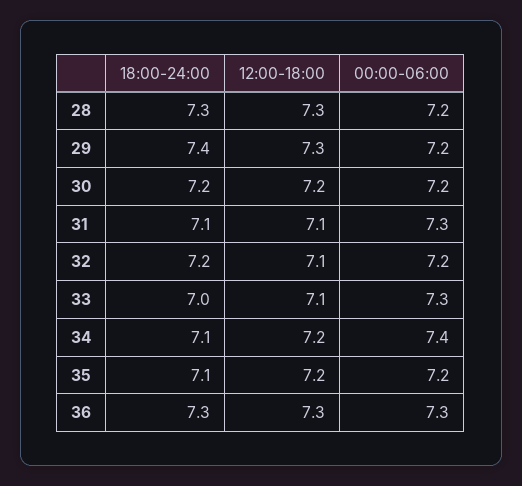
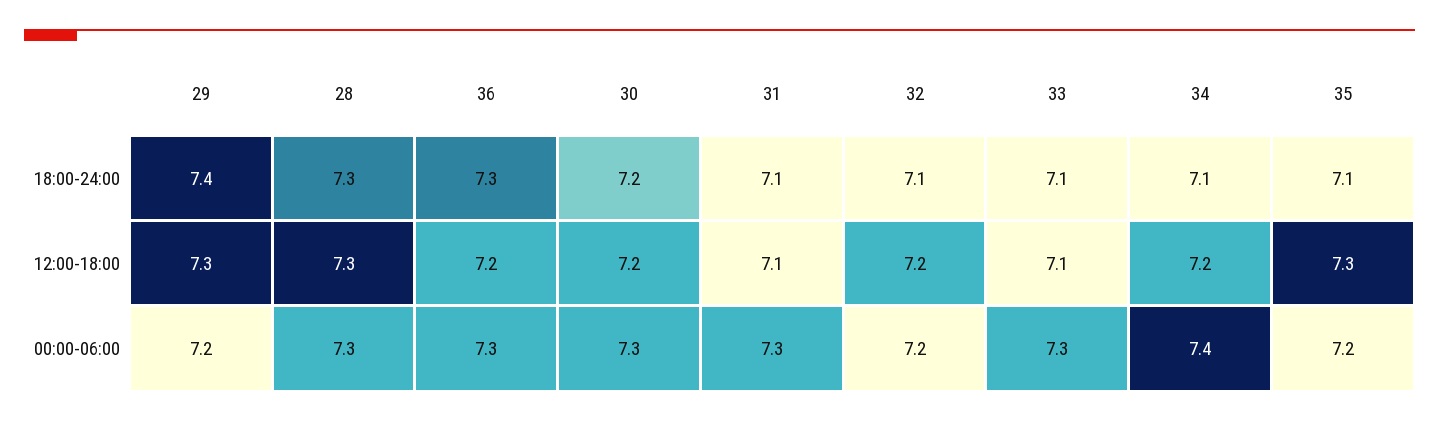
00:00-06:00, 28: 7.2 -> 7.3
00:00-06:00, 30: 7.2 -> 7.3
18:00-24:00, 32: 7.2 -> 7.1
12:00-18:00, 32: 7.1 -> 7.2
18:00-24:00, 33: 7 -> 7.1
12:00-18:00, 35: 7.2 -> 7.3
12:00-18:00, 36: 7.3 -> 7.2

